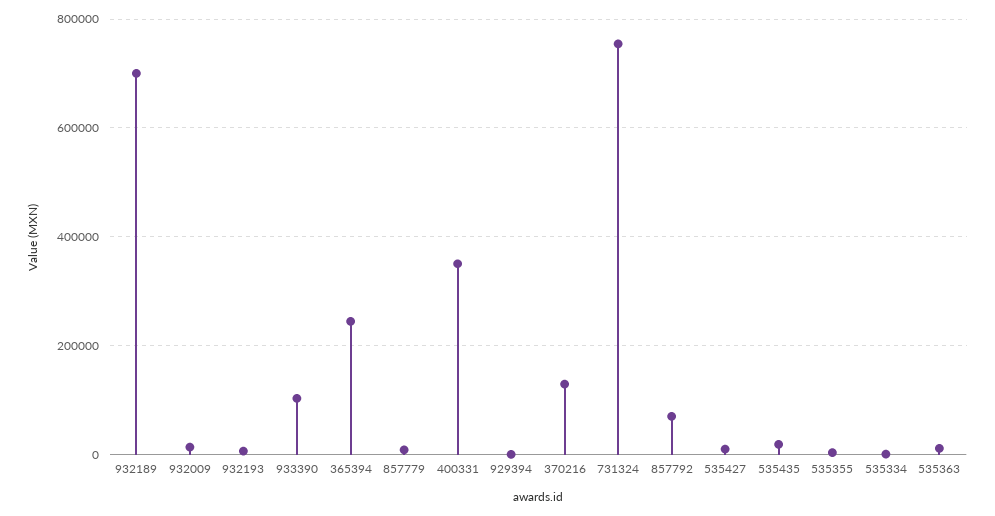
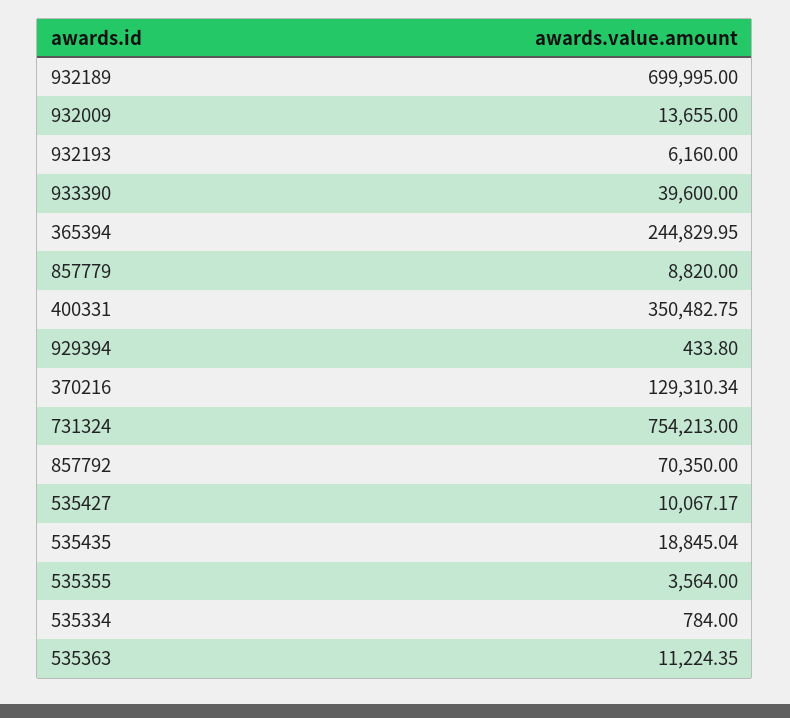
933390: 100000 -> 39600

